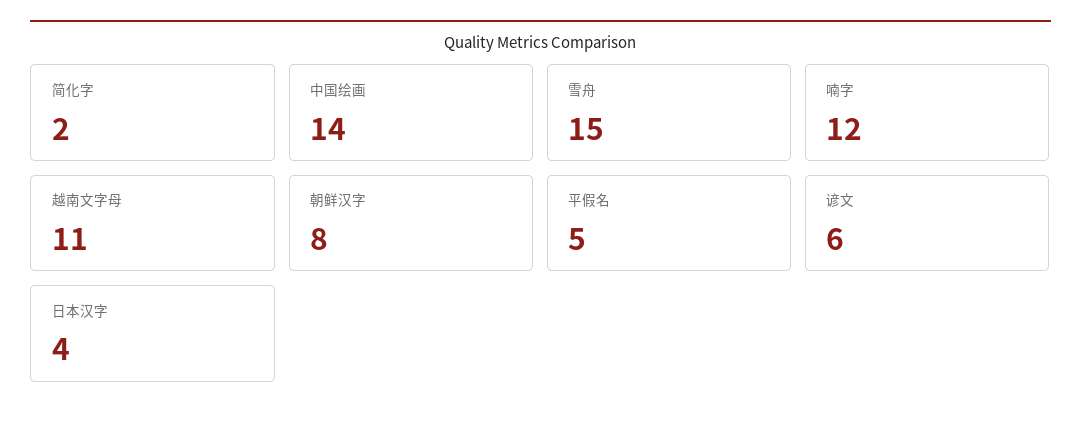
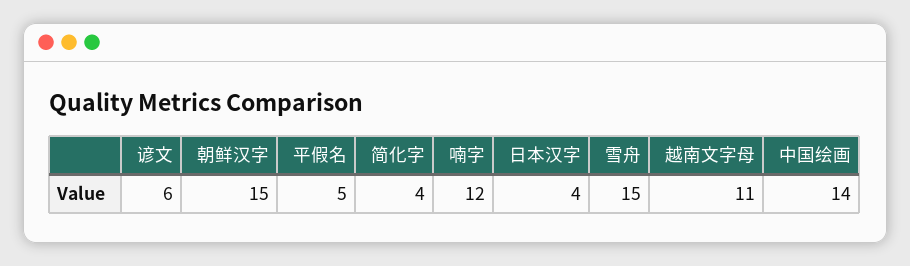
简化字: 2 -> 4
朝鲜汉字: 8 -> 15

